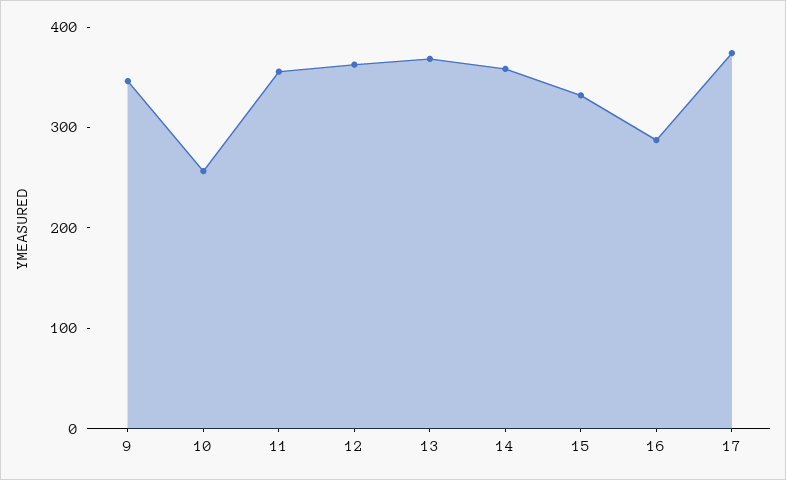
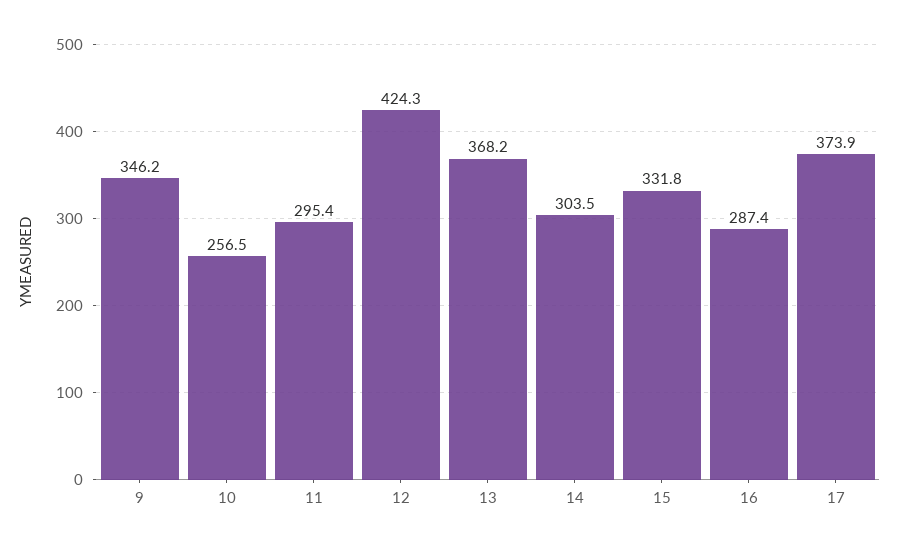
11: 360 -> 295.4
12: 360 -> 424.3
14: 360 -> 303.5

